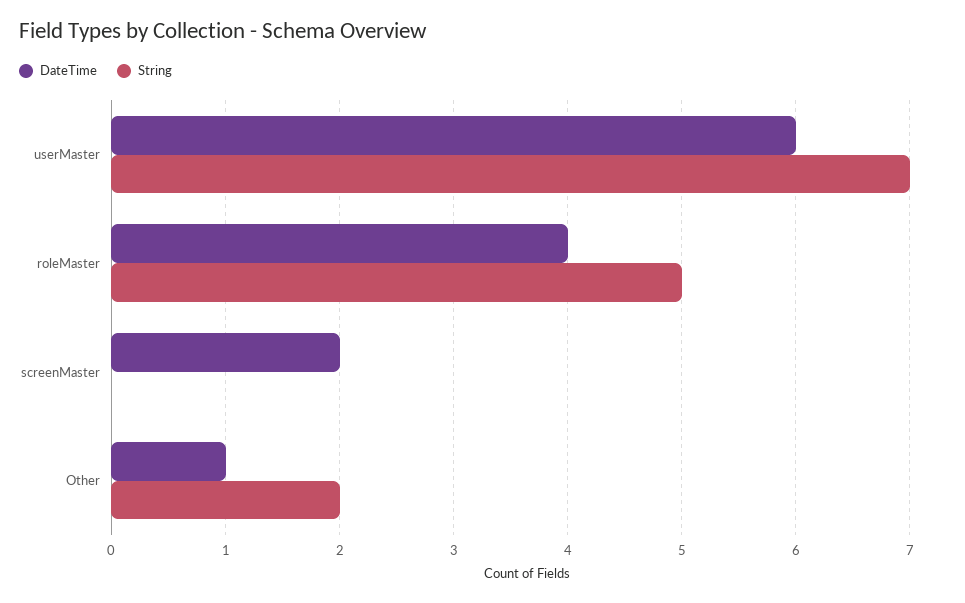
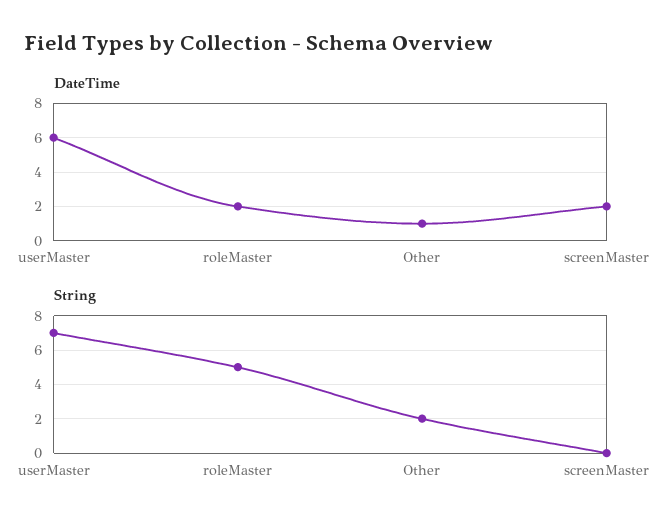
DateTime, roleMaster: 4 -> 2

